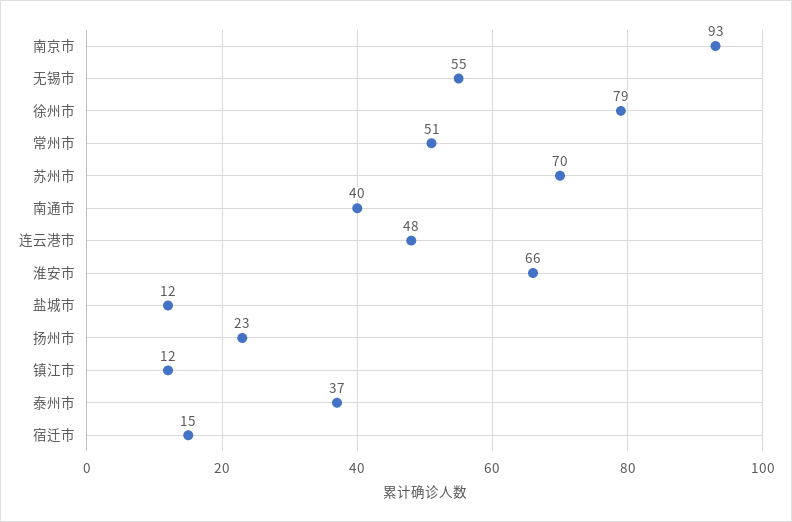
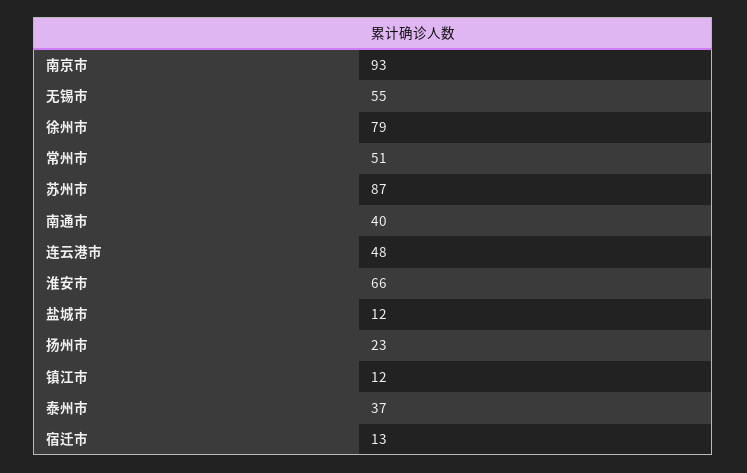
苏州市: 70 -> 87
宿迁市: 15 -> 13

